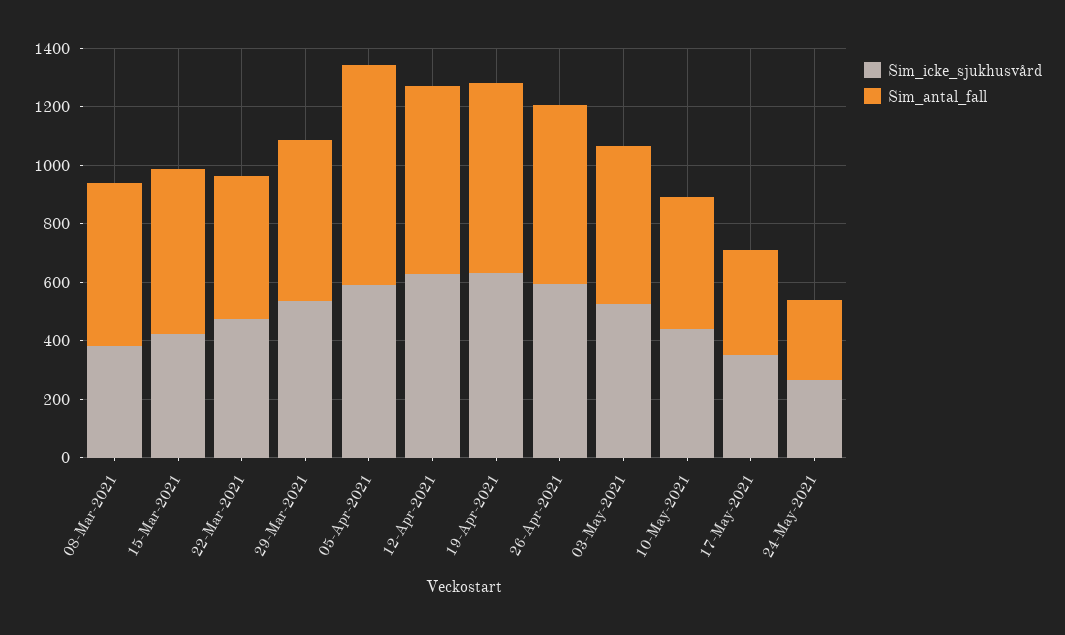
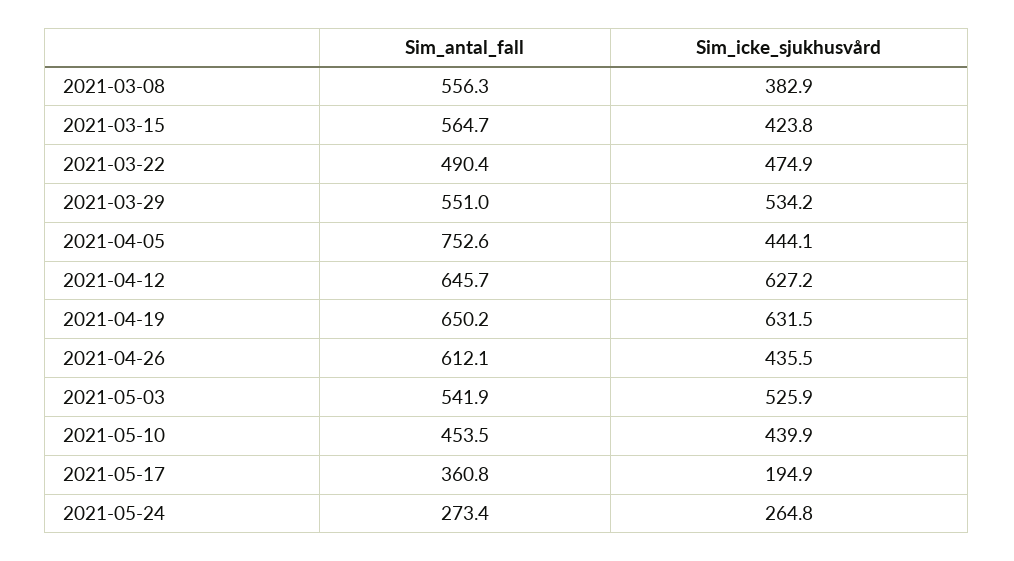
Sim_icke_sjukhusvård, 05-Apr-2021: 600 -> 444.1
Sim_icke_sjukhusvård, 26-Apr-2021: 600 -> 435.5
Sim_icke_sjukhusvård, 17-May-2021: 350 -> 194.9

